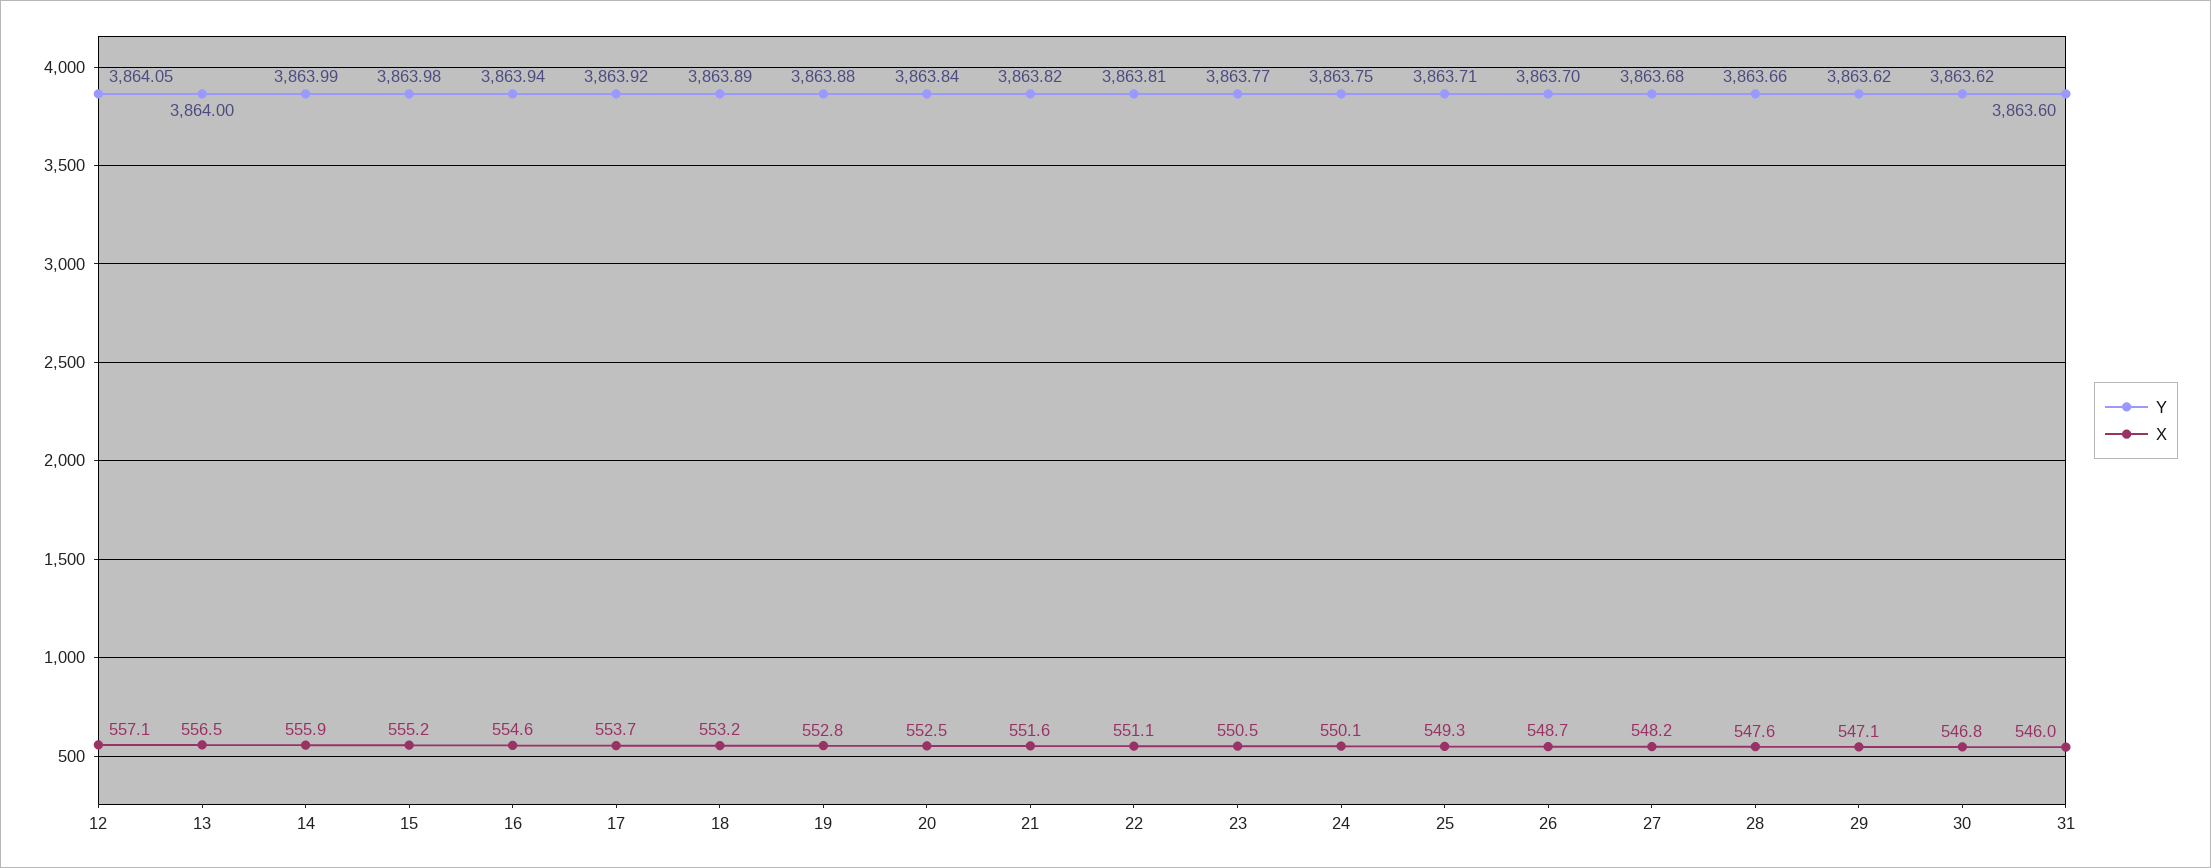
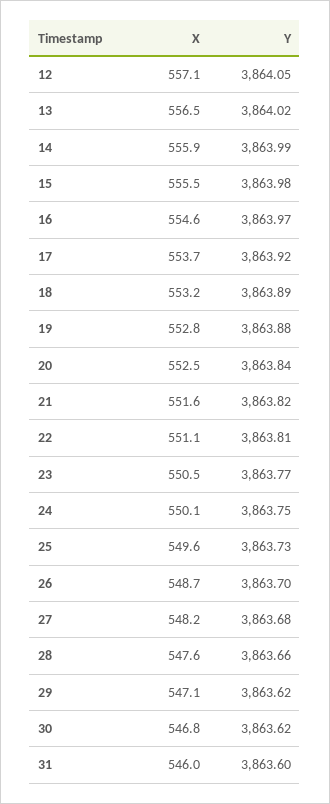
Y, 13: 3864 -> 3864.02
X, 15: 555.2 -> 555.5
Y, 16: 3863.94 -> 3863.97
Y, 25: 3863.71 -> 3863.73
X, 25: 549.3 -> 549.6

